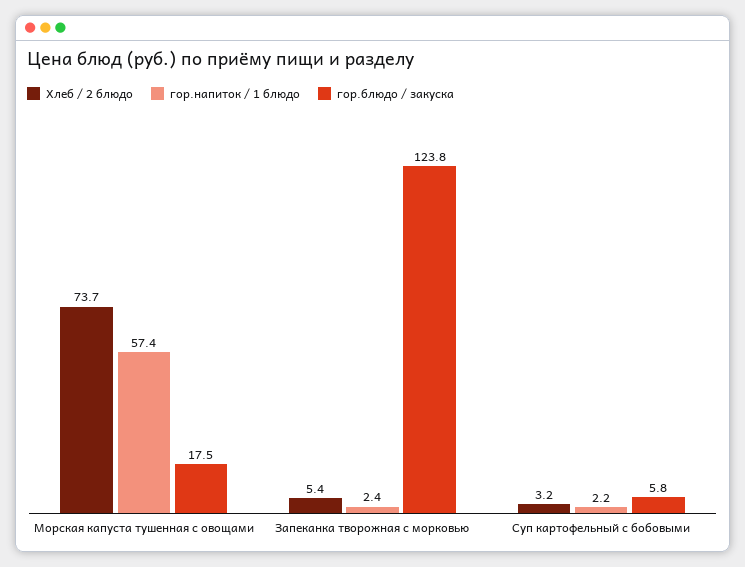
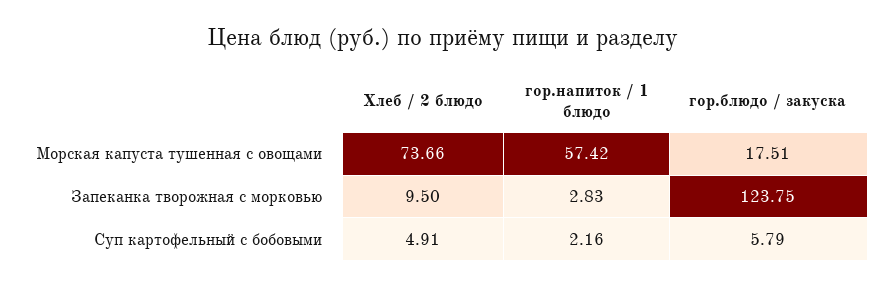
Хлеб / 2 блюдо, Запеканка творожная с морковью: 5.4 -> 9.5
гор.напиток / 1 блюдо, Запеканка творожная с морковью: 2.4 -> 2.83
Хлеб / 2 блюдо, Суп картофельный с бобовыми: 3.2 -> 4.91

